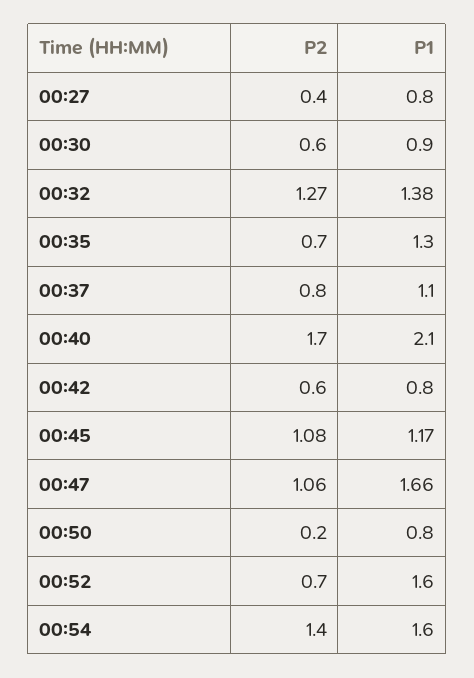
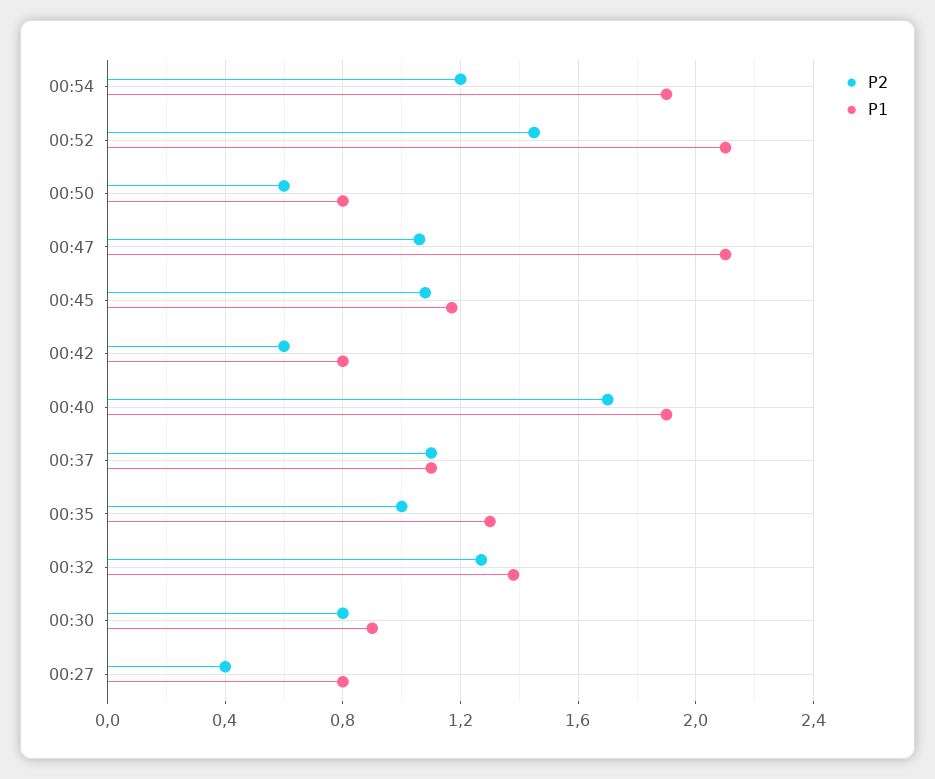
P2, 00:30: 0.6 -> 0.8
P2, 00:35: 0.7 -> 1
P2, 00:37: 0.8 -> 1.1
P1, 00:40: 2.1 -> 1.9
P1, 00:47: 1.66 -> 2.1
P2, 00:50: 0.2 -> 0.6
P2, 00:52: 0.7 -> 1.45
P1, 00:52: 1.6 -> 2.1
P2, 00:54: 1.4 -> 1.2
P1, 00:54: 1.6 -> 1.9

